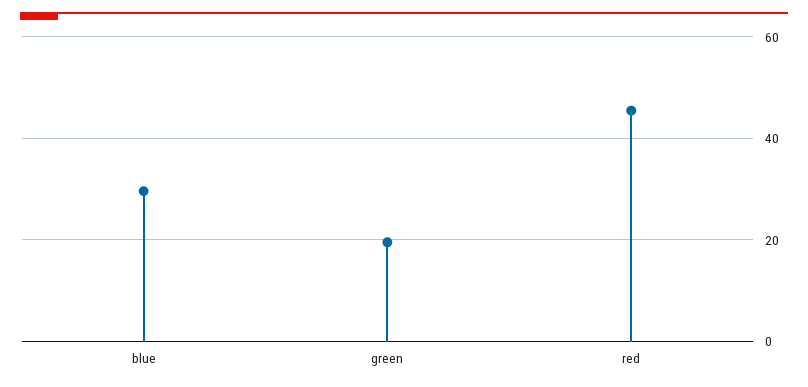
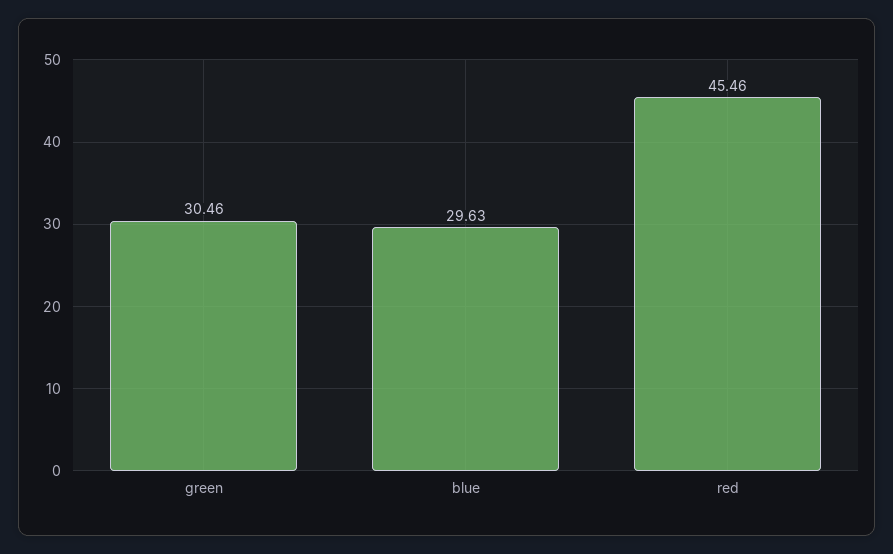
green: 20 -> 30.46

